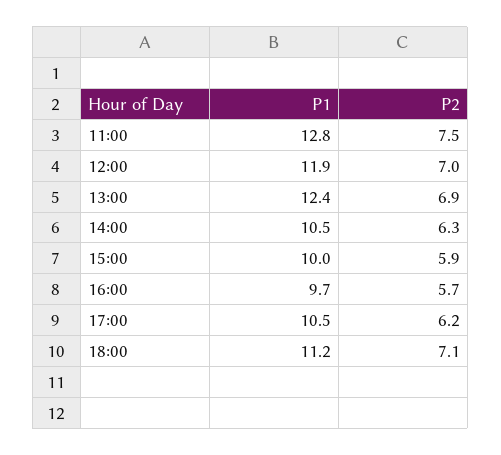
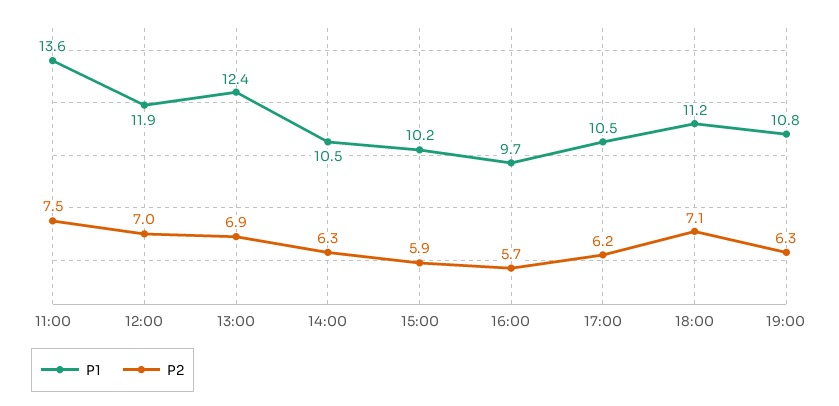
P1, 11:00: 12.8 -> 13.6
P1, 15:00: 10 -> 10.2
P1, 19:00: none -> 10.8
P2, 19:00: none -> 6.3

